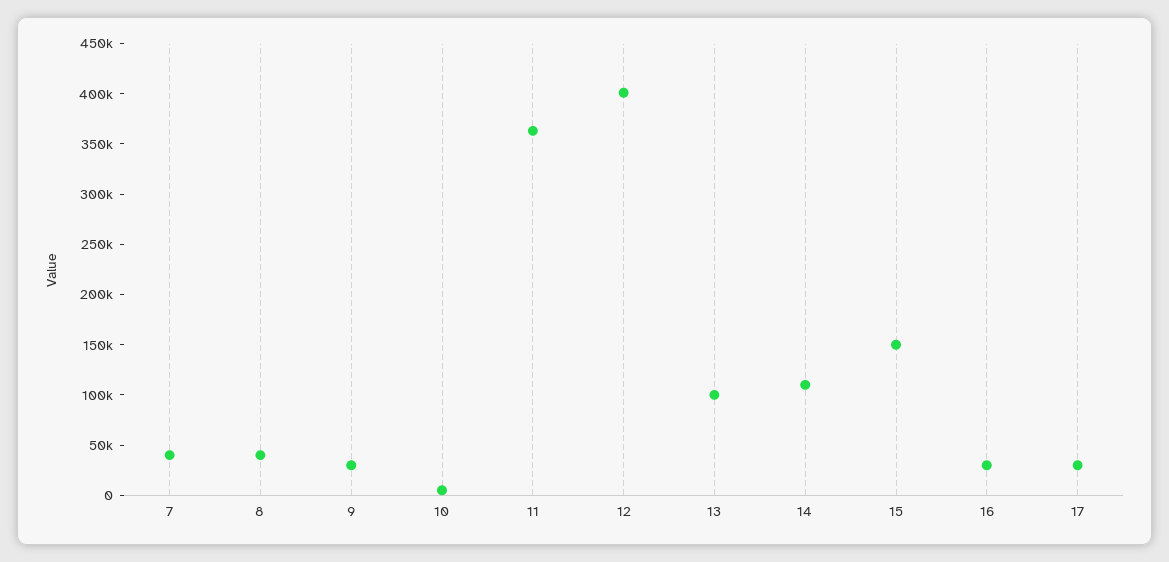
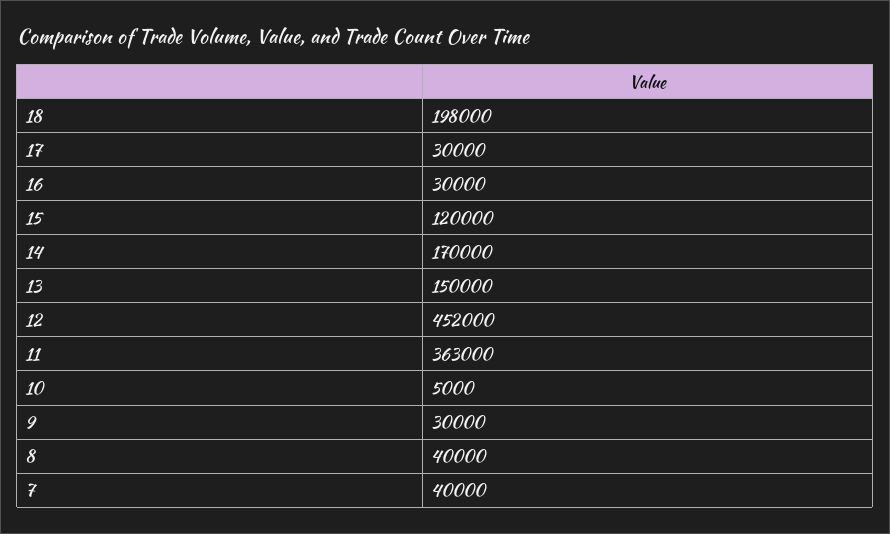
12: 400000 -> 452000
13: 100000 -> 150000
14: 110000 -> 170000
15: 150000 -> 120000
18: none -> 198000

